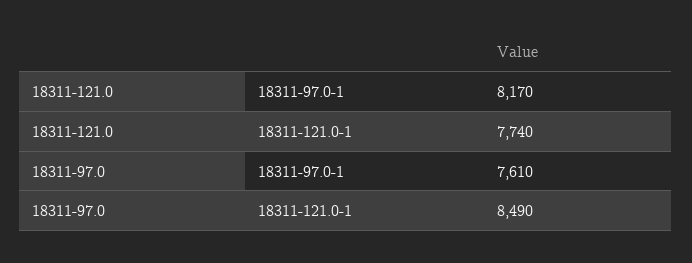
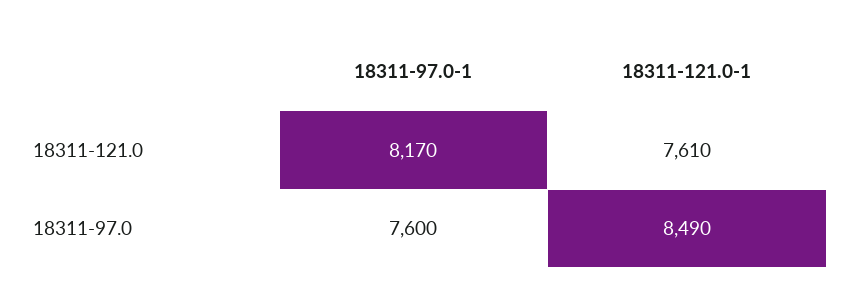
18311-121.0, 18311-121.0-1: 7740 -> 7610
18311-97.0, 18311-97.0-1: 7610 -> 7600

